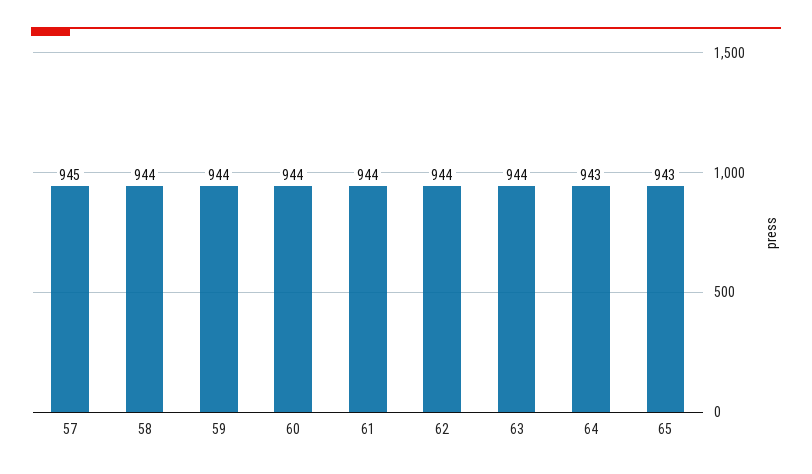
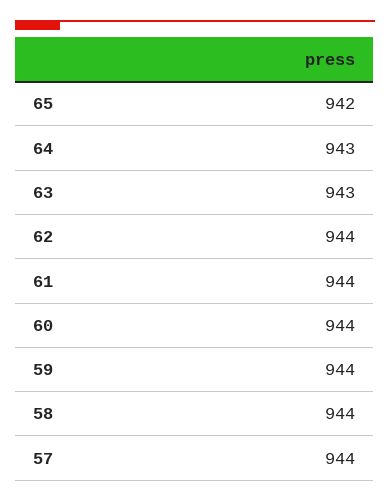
57: 945 -> 944
63: 944 -> 943
65: 943 -> 942

